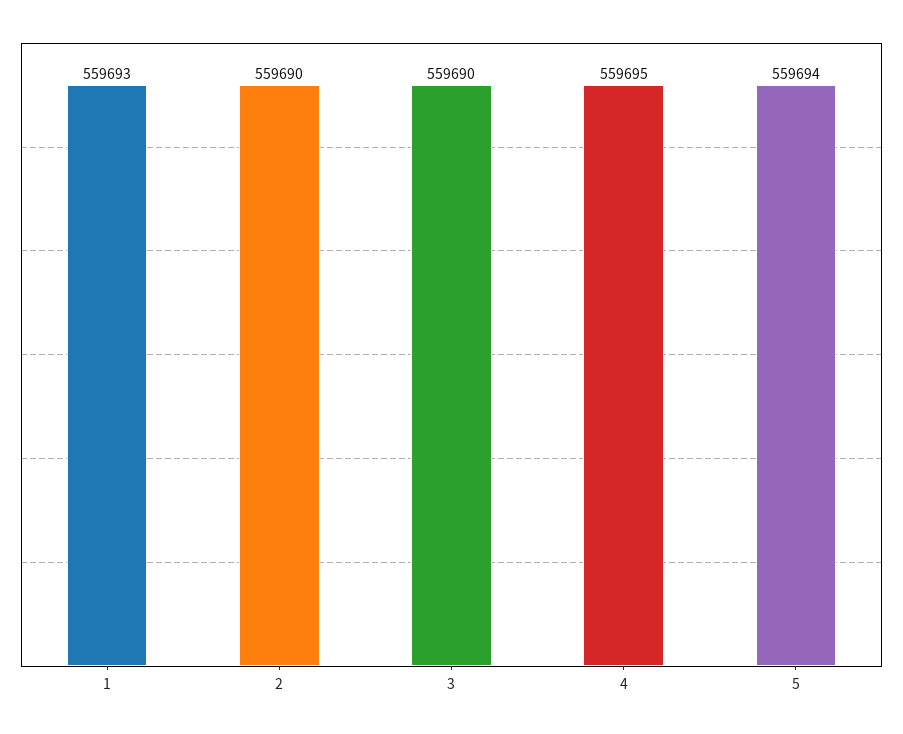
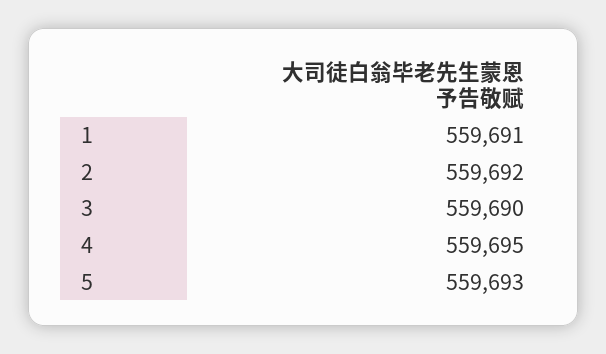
1: 559693 -> 559691
2: 559690 -> 559692
5: 559694 -> 559693

